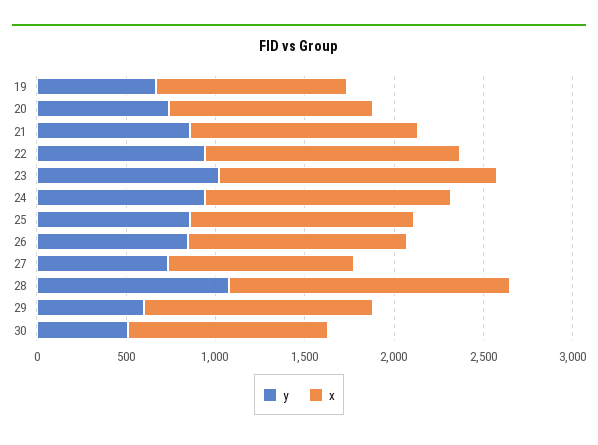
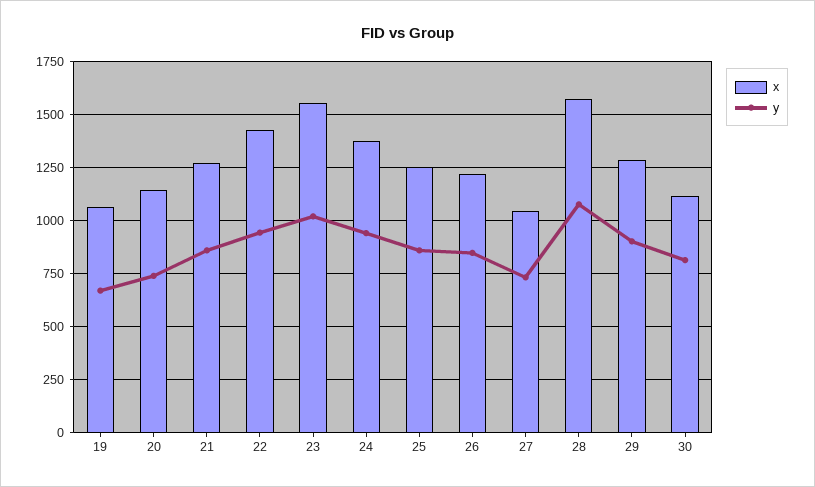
y, 29: 600 -> 900
y, 30: 500 -> 800

